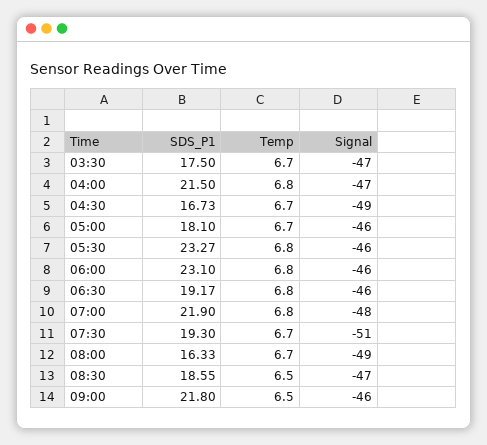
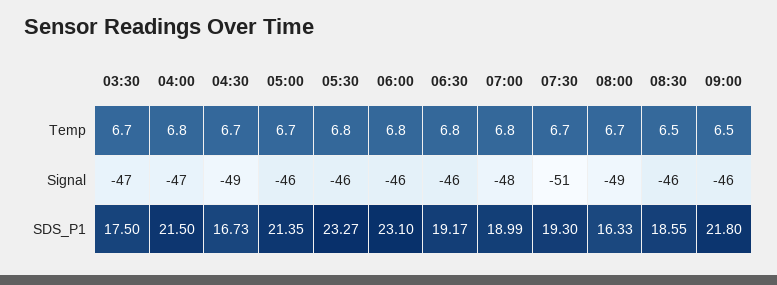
SDS_P1, 05:00: 18.1 -> 21.35
SDS_P1, 07:00: 21.9 -> 18.99
Signal, 08:30: -47 -> -46

